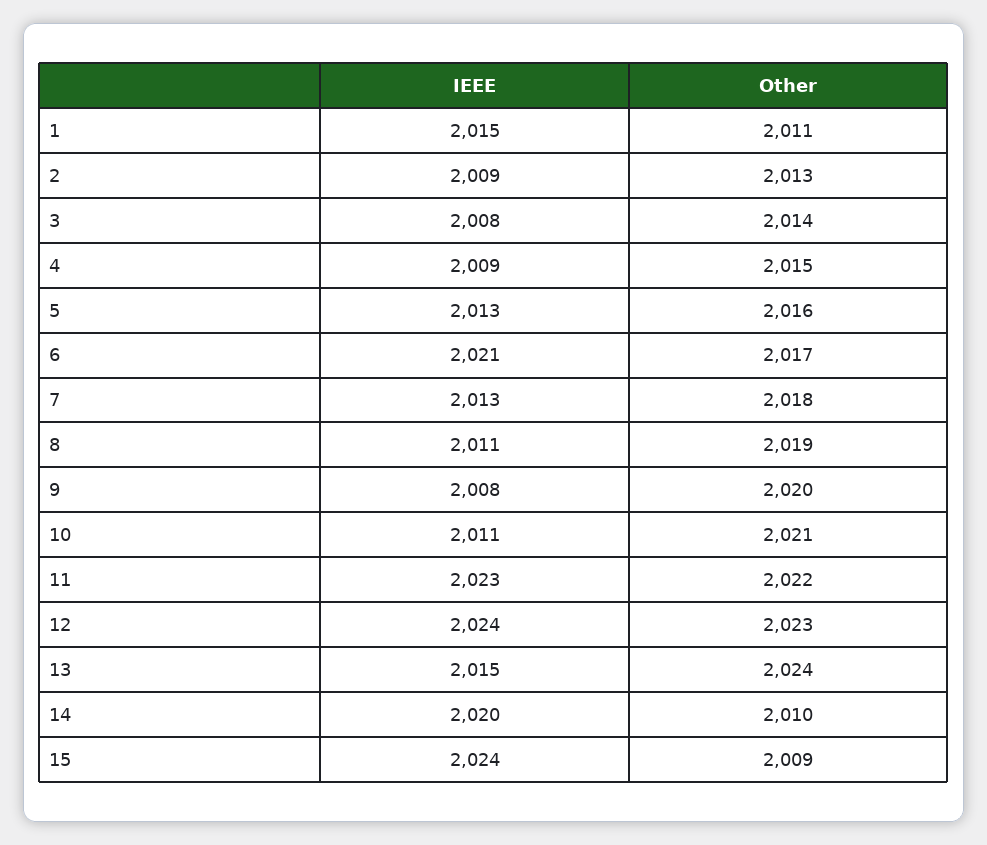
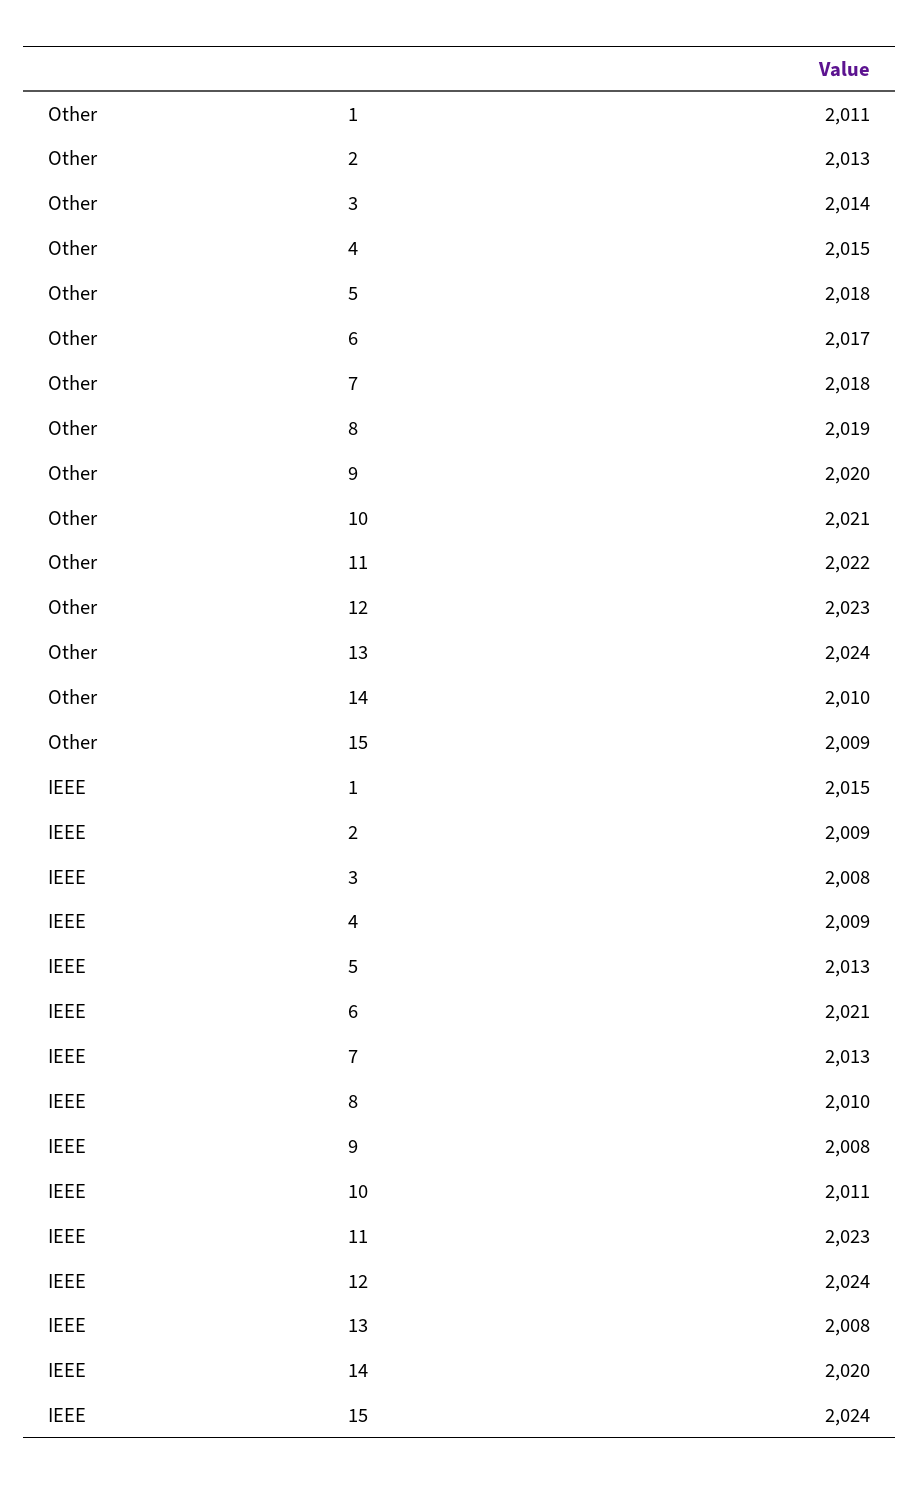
Other, 5: 2016 -> 2018
IEEE, 8: 2011 -> 2010
IEEE, 13: 2015 -> 2008

